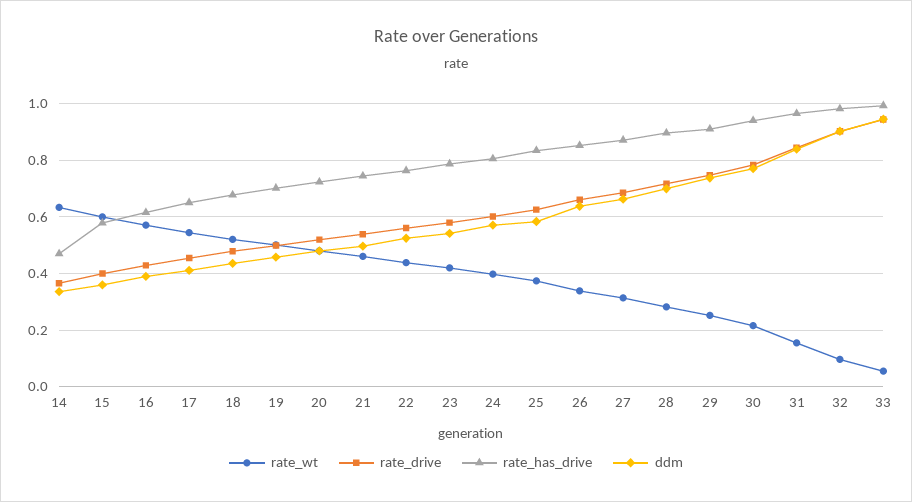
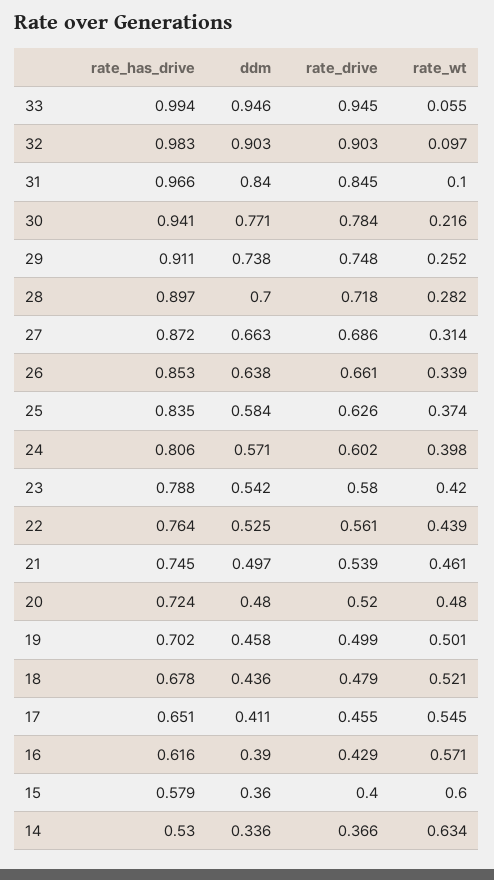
rate_has_drive, 14: 0.475 -> 0.53
rate_wt, 31: 0.15 -> 0.1

